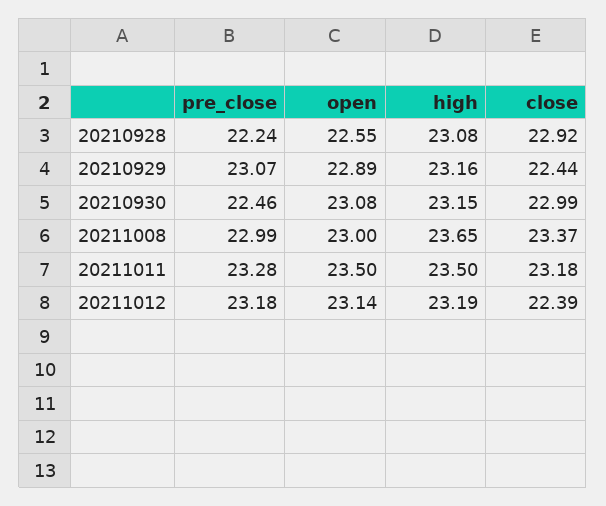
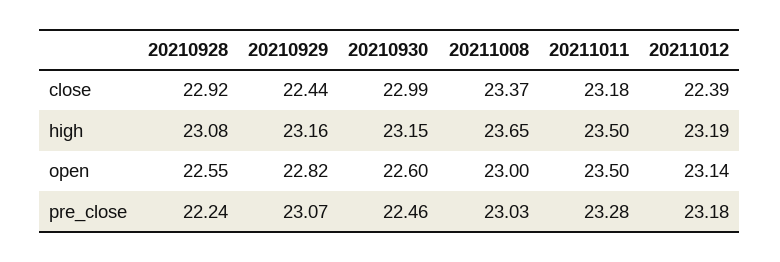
open, 20210929: 22.89 -> 22.82
open, 20210930: 23.08 -> 22.6
pre_close, 20211008: 22.99 -> 23.03

